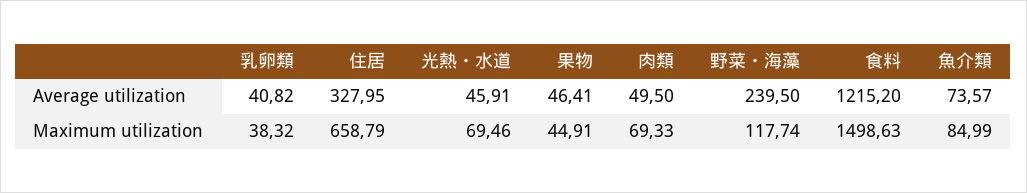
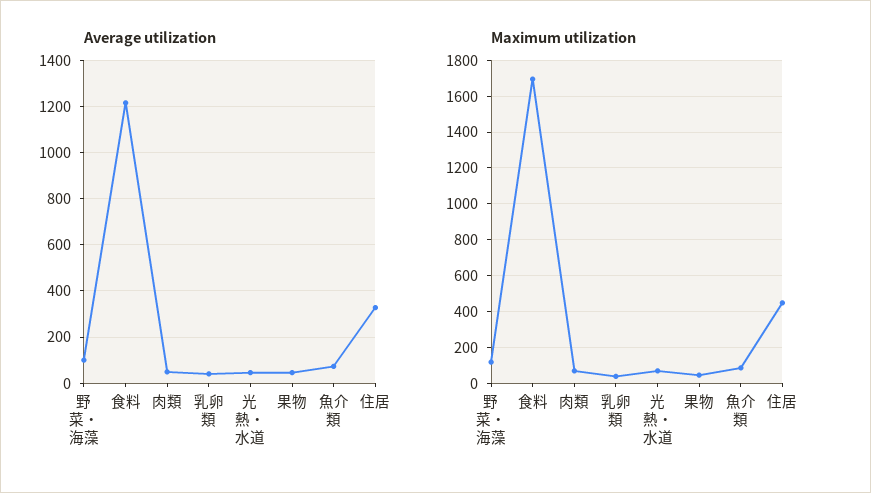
Average utilization, 野菜・海藻: 239.5 -> 100
Maximum utilization, 住居: 658.79 -> 450
Maximum utilization, 食料: 1498.63 -> 1700

